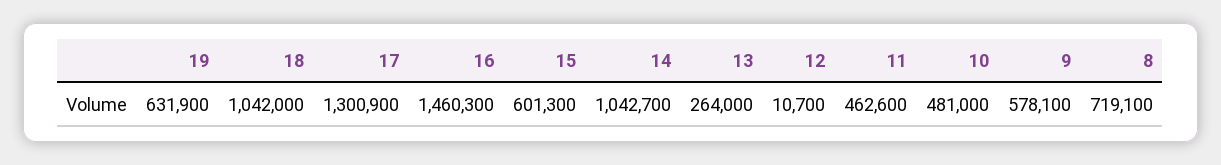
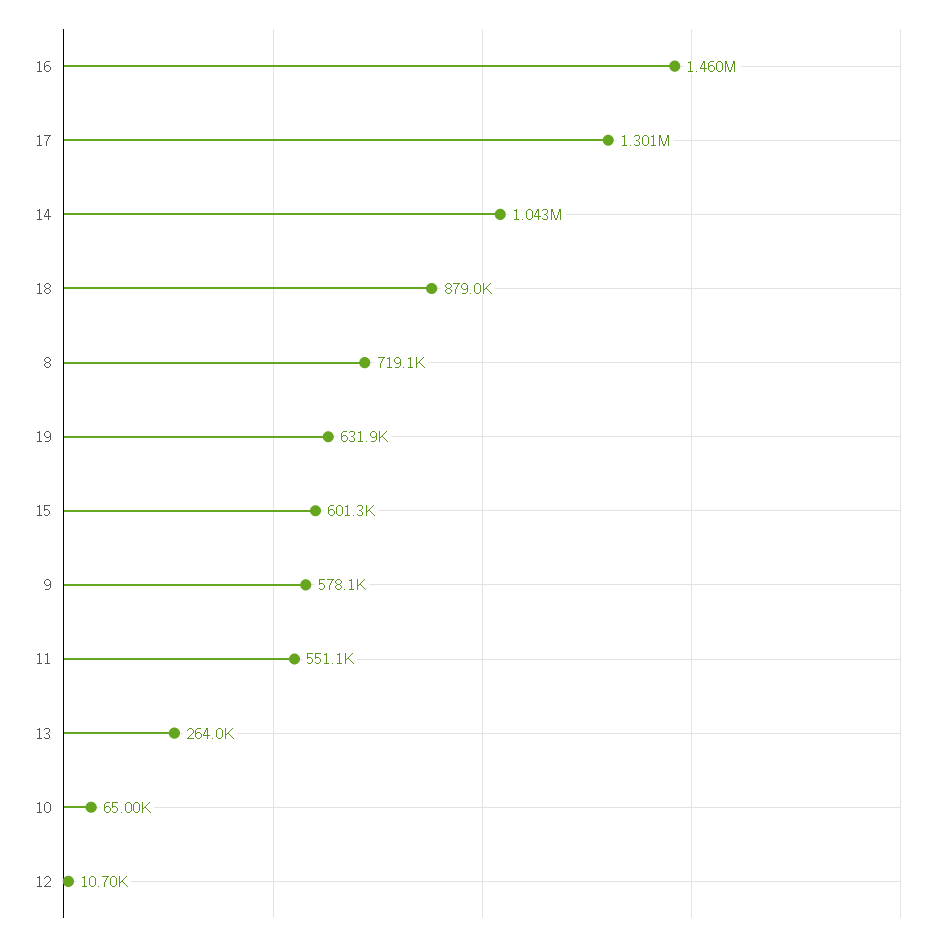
18: 1042000 -> 879000
11: 462600 -> 551100
10: 481000 -> 65000

